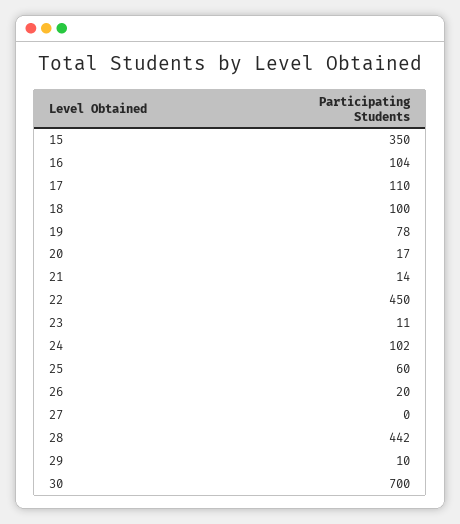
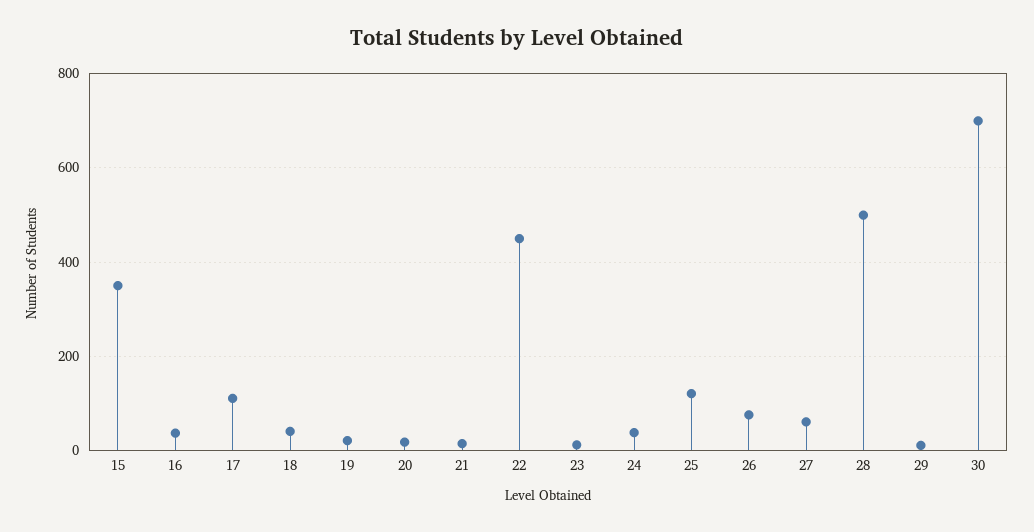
16: 104 -> 40
18: 100 -> 40
19: 78 -> 20
24: 102 -> 40
25: 60 -> 120
26: 20 -> 80
27: 0 -> 60
28: 442 -> 500

